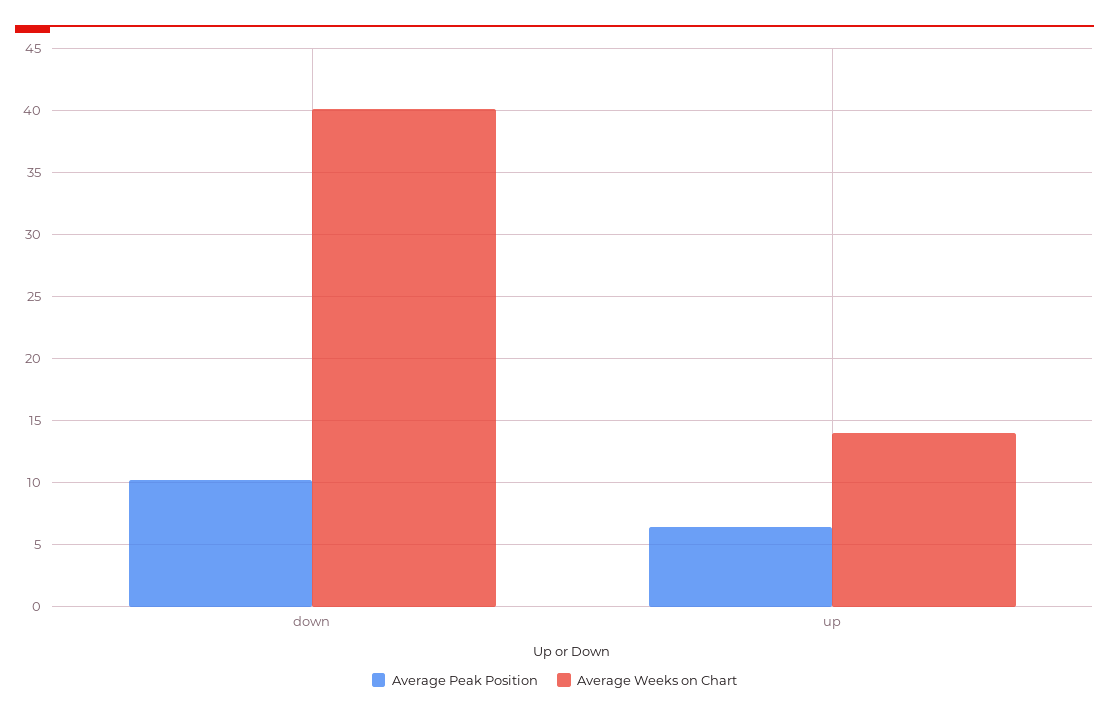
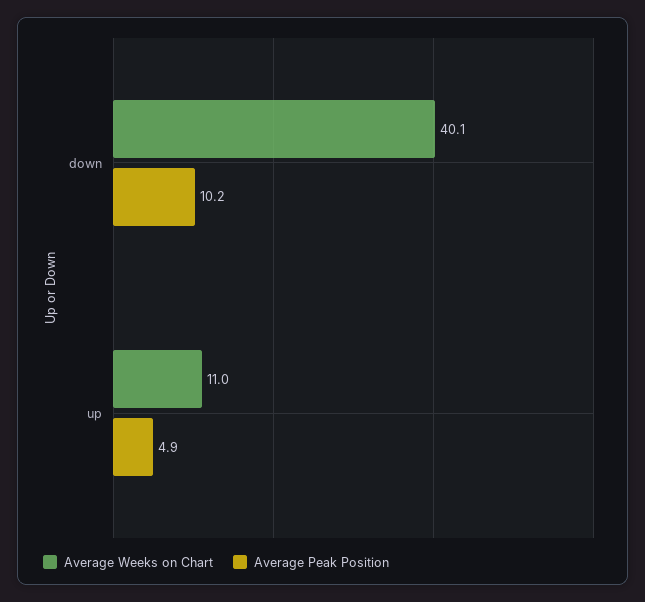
Average Peak Position, up: 6.5 -> 4.9
Average Weeks on Chart, up: 14 -> 11

